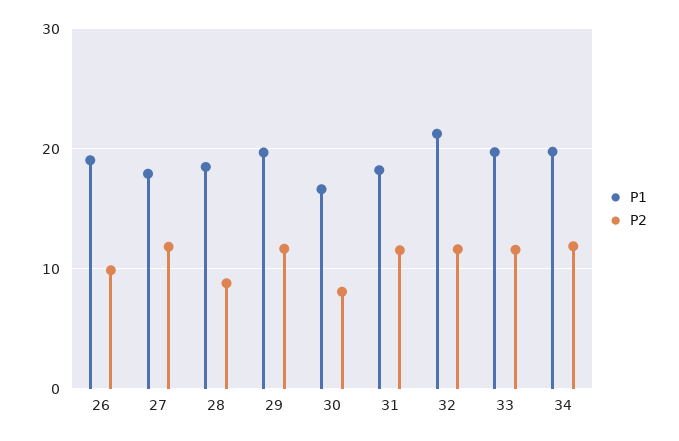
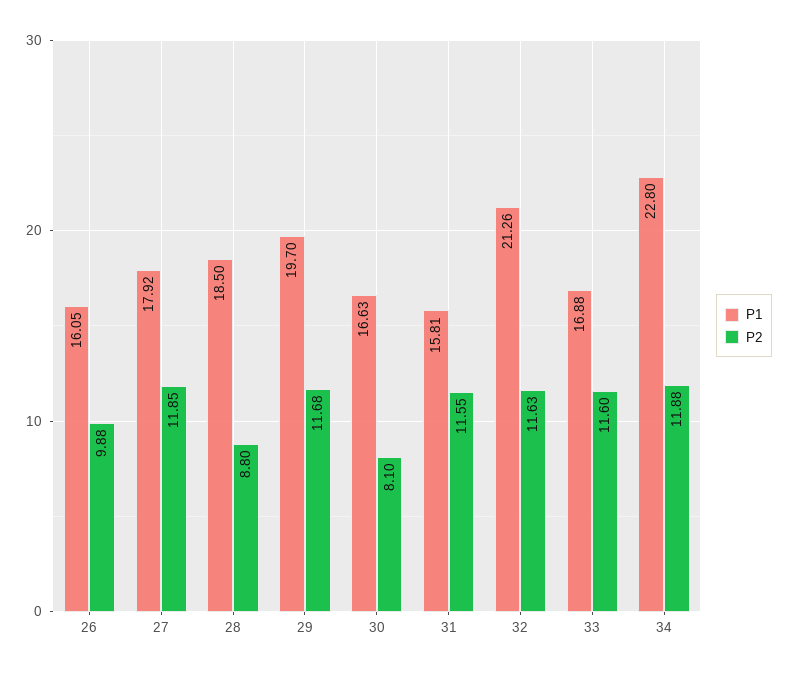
P1, 26: 19 -> 16.05
P1, 31: 18 -> 15.81
P1, 33: 20 -> 16.88
P1, 34: 20 -> 22.8

